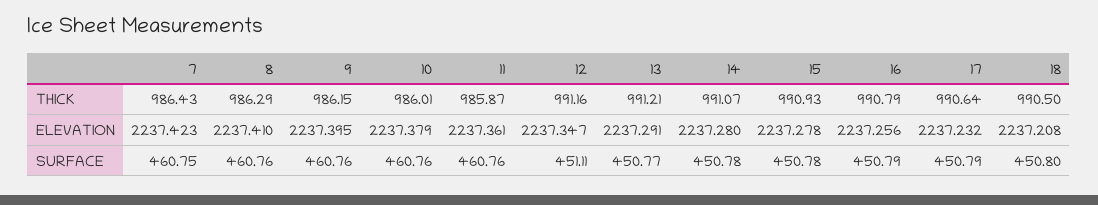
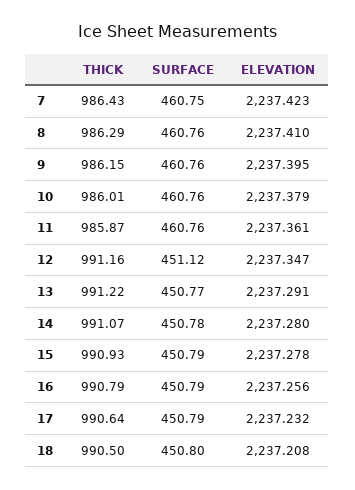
13, THICK: 991.21 -> 991.22
12, SURFACE: 451.11 -> 451.12
15, SURFACE: 450.78 -> 450.79

